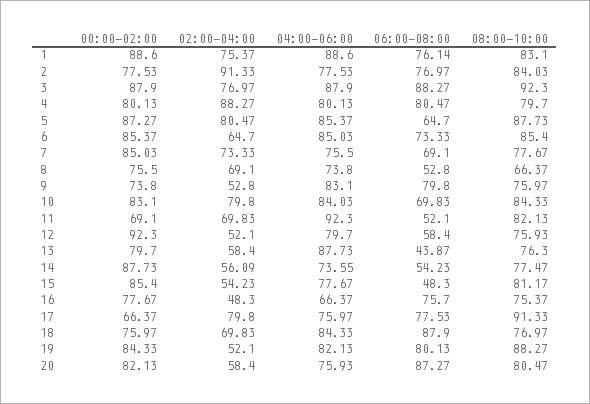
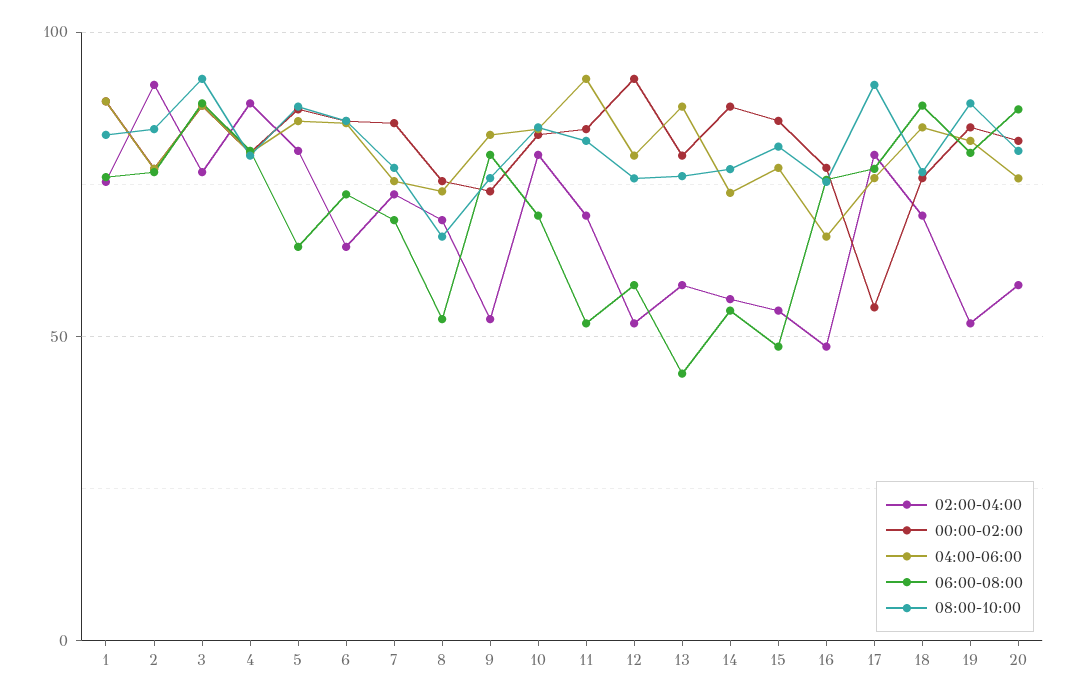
00:00-02:00, 11: 69.1 -> 85
00:00-02:00, 17: 66.37 -> 55

